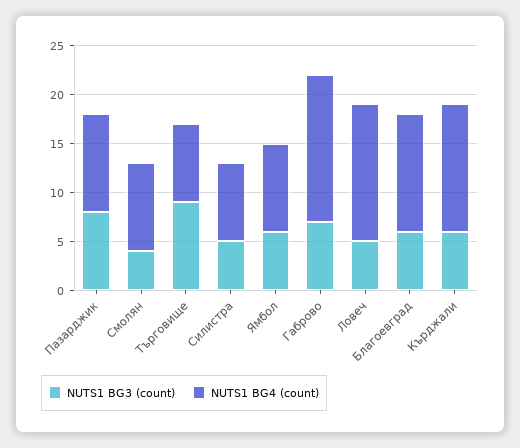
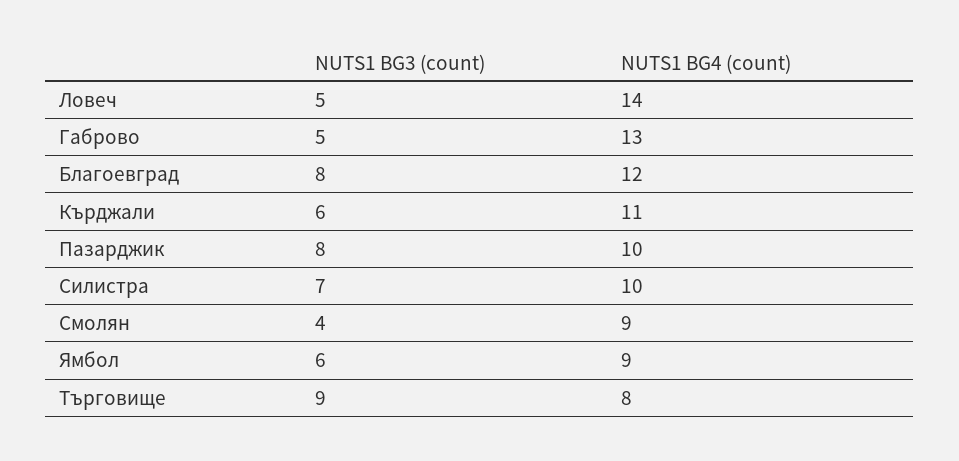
NUTS1 BG3 (count), Силистра: 5 -> 7
NUTS1 BG4 (count), Силистра: 8 -> 10
NUTS1 BG3 (count), Габрово: 7 -> 5
NUTS1 BG4 (count), Габрово: 15 -> 13
NUTS1 BG3 (count), Благоевград: 6 -> 8
NUTS1 BG4 (count), Кърджали: 13 -> 11

